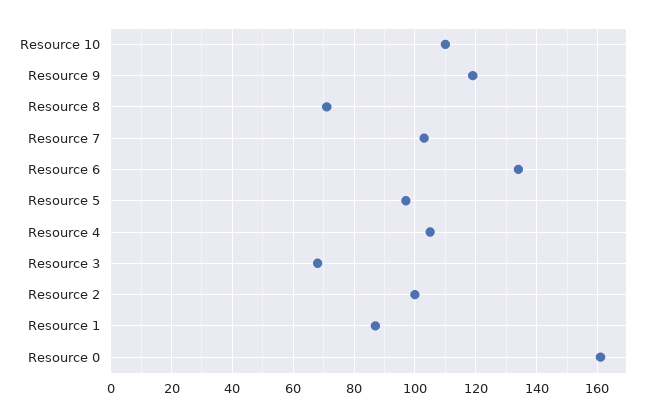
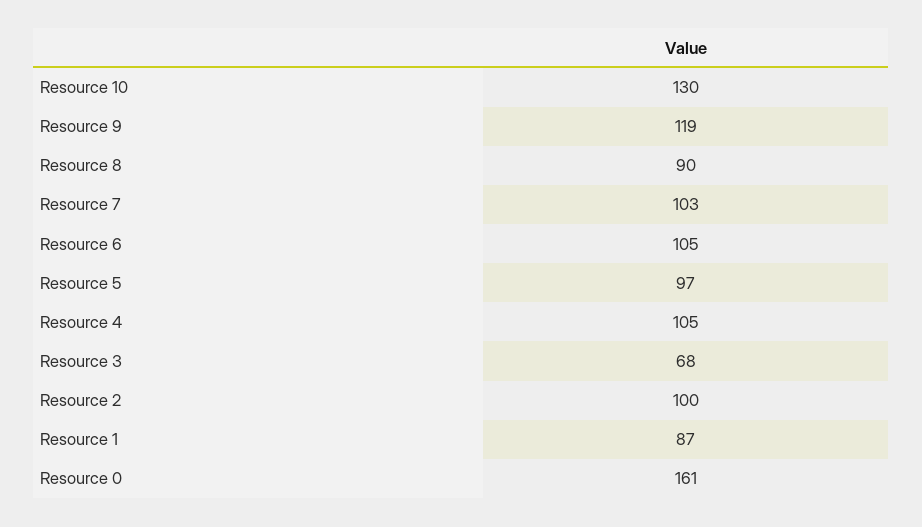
Resource 10: 110 -> 130
Resource 8: 70 -> 90
Resource 6: 135 -> 105

